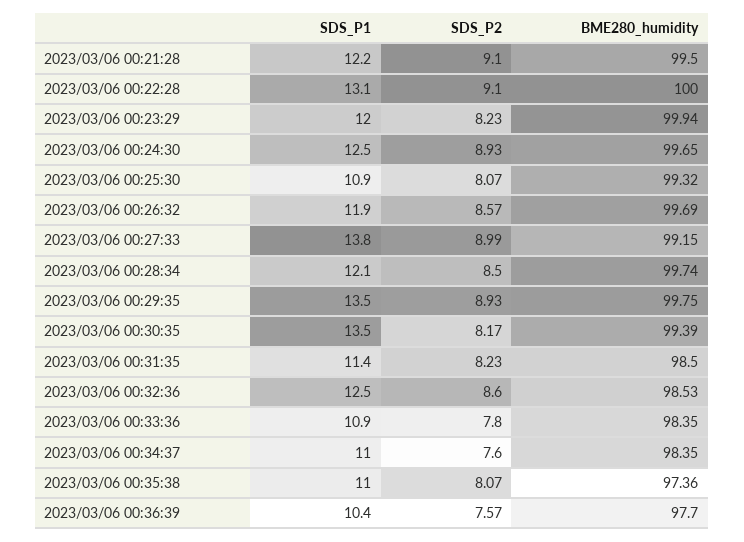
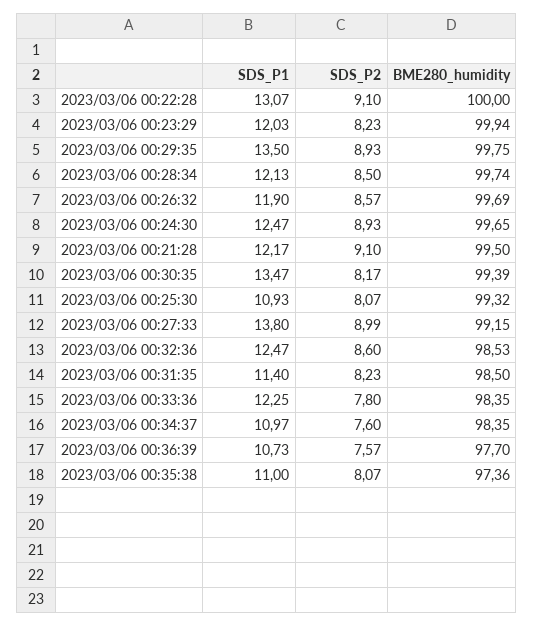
SDS_P1, 2023/03/06 00:33:36: 10.9 -> 12.25
SDS_P1, 2023/03/06 00:36:39: 10.4 -> 10.73

